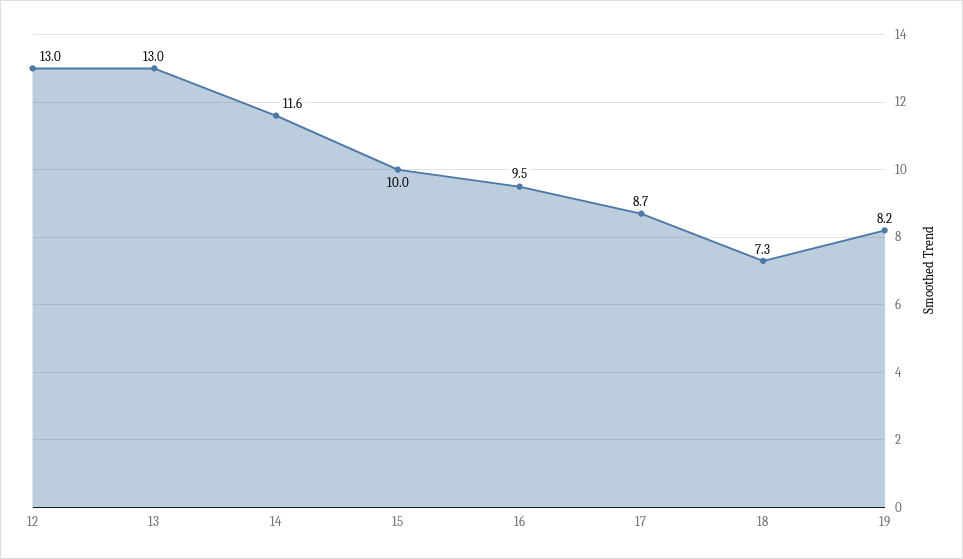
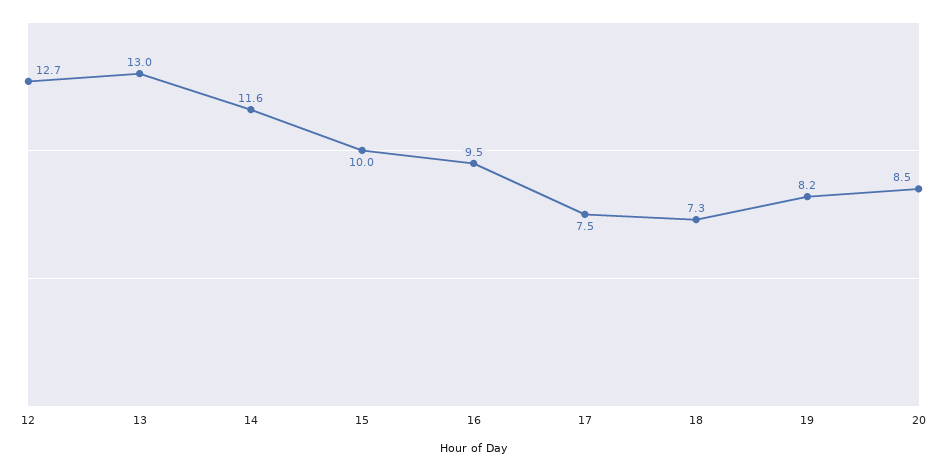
12: 13 -> 12.7
17: 8.7 -> 7.5
20: none -> 8.5

